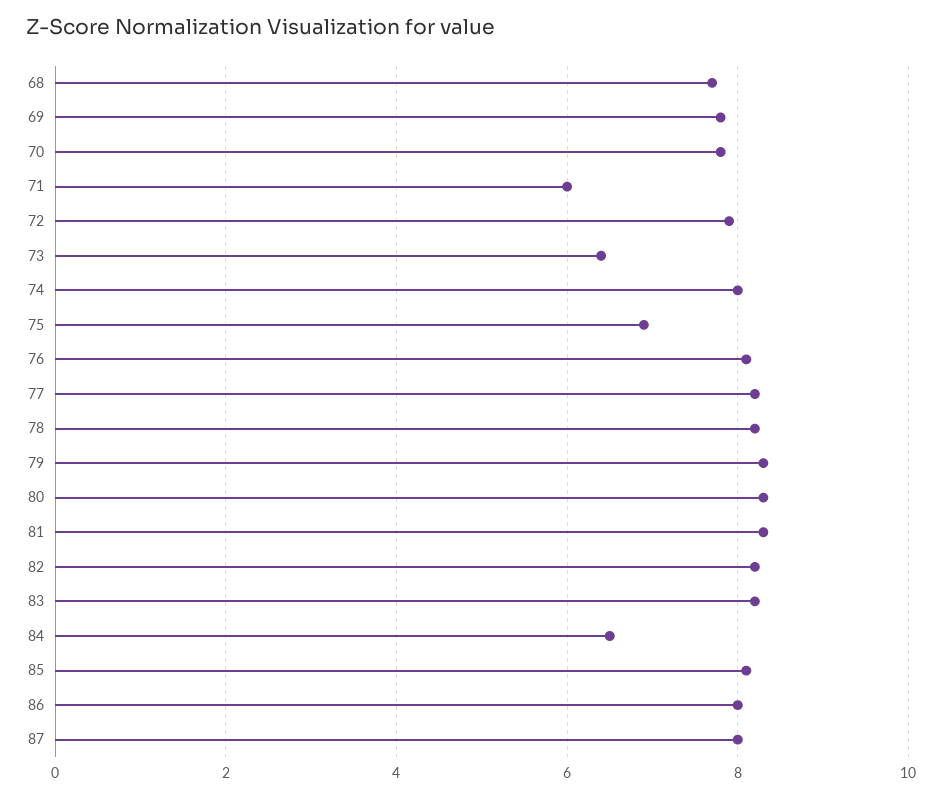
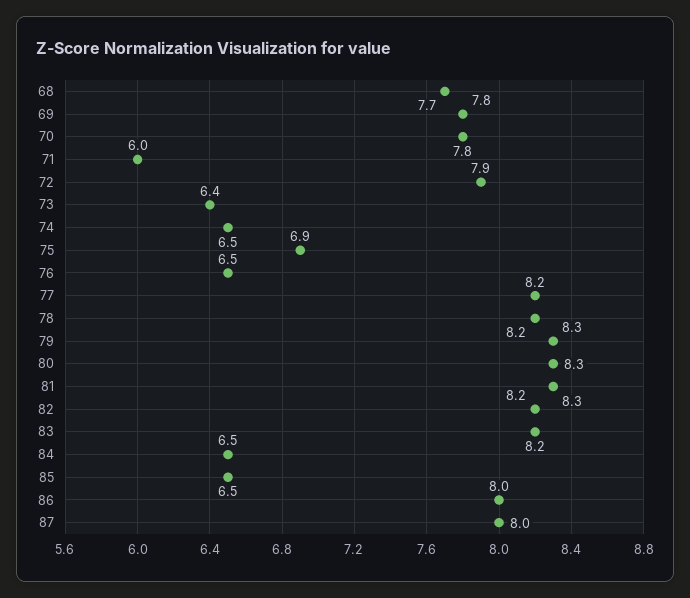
74: 8 -> 6.5
76: 8 -> 6.5
85: 8 -> 6.5

